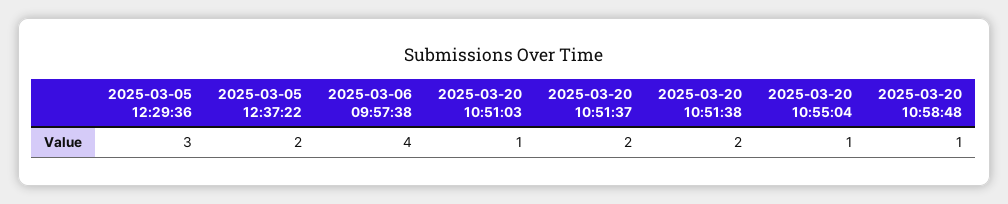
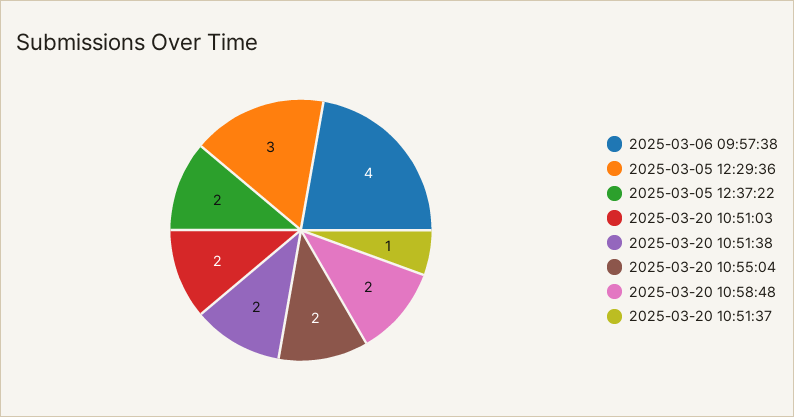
2025-03-20 10:51:03: 1 -> 2
2025-03-20 10:51:37: 2 -> 1
2025-03-20 10:55:04: 1 -> 2
2025-03-20 10:58:48: 1 -> 2

